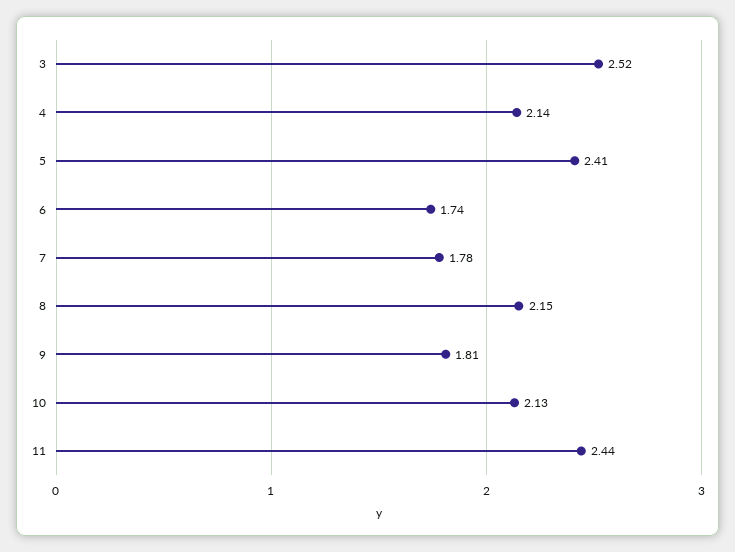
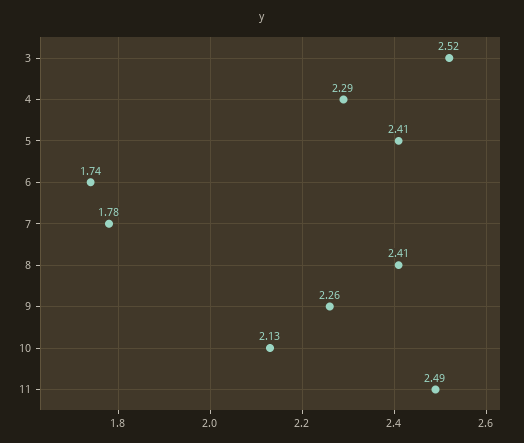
4: 2.14 -> 2.29
8: 2.15 -> 2.41
9: 1.81 -> 2.26
11: 2.44 -> 2.49

